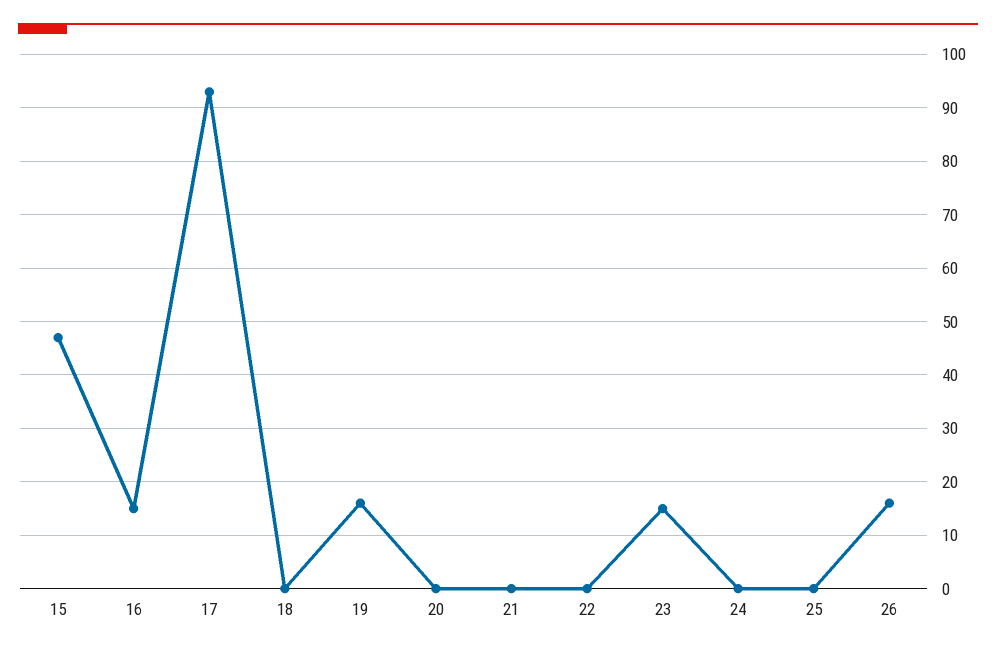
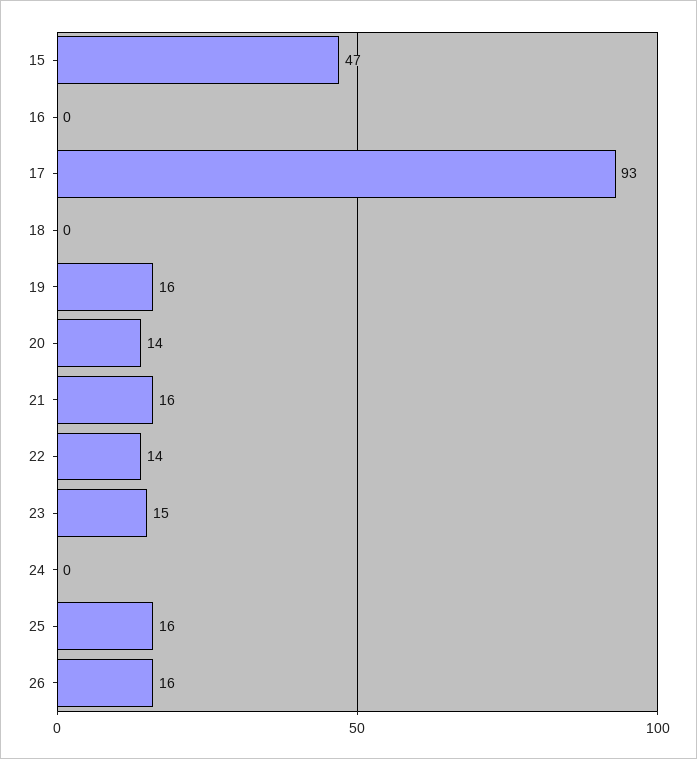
16: 15 -> 0
20: 0 -> 14
21: 0 -> 16
22: 0 -> 14
25: 0 -> 16

